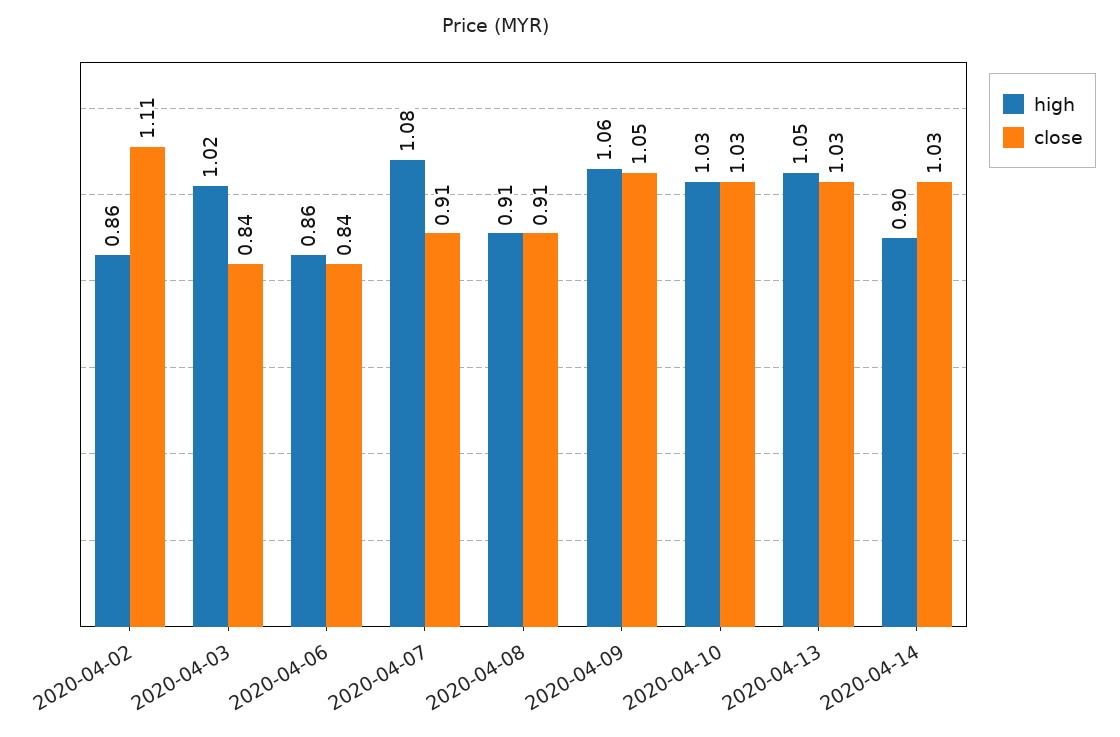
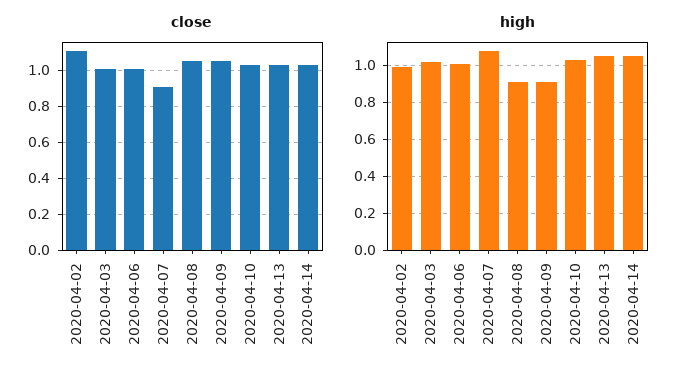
high, 2020-04-02: 0.86 -> 1
close, 2020-04-03: 0.84 -> 1
high, 2020-04-06: 0.86 -> 1
close, 2020-04-06: 0.84 -> 1
close, 2020-04-08: 0.91 -> 1.05
high, 2020-04-09: 1.06 -> 0.9
high, 2020-04-14: 0.9 -> 1.05

